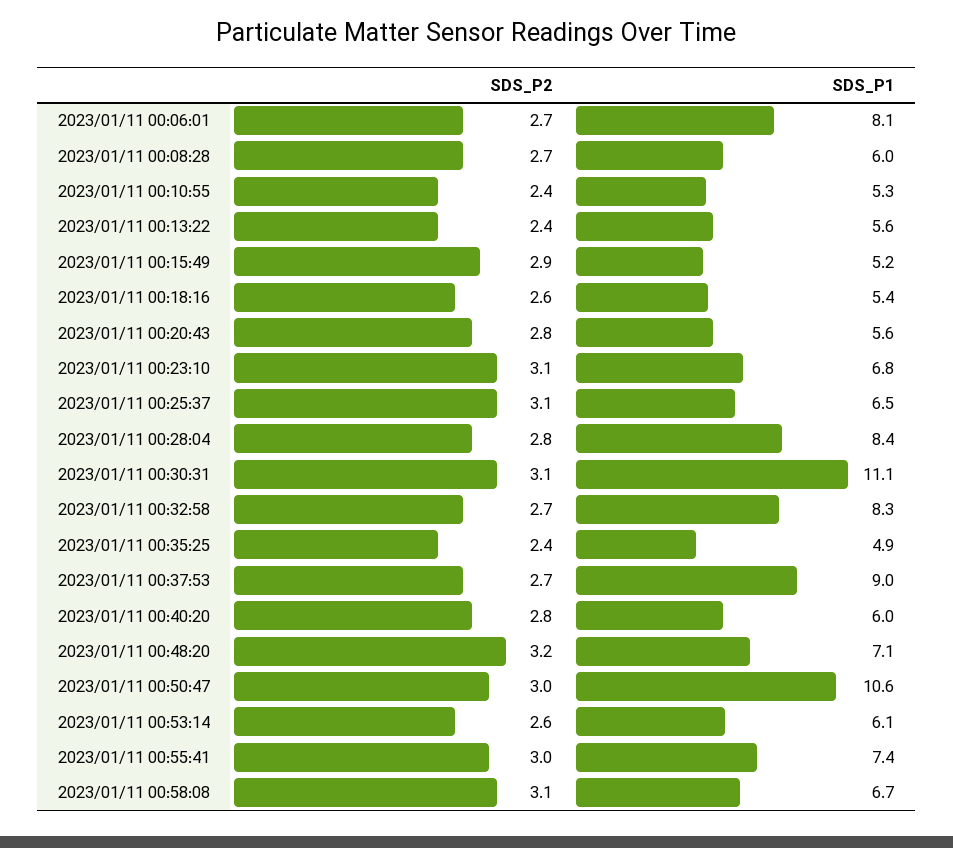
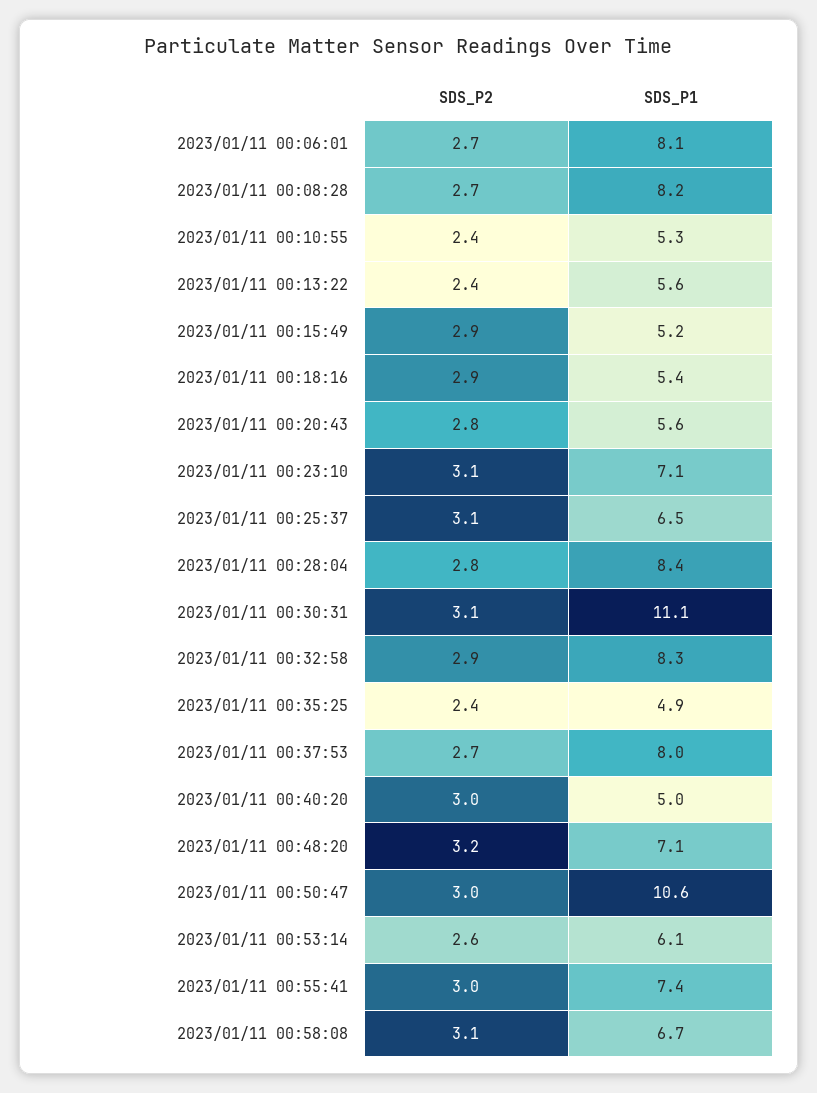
SDS_P1, 2023/01/11 00:08:28: 6 -> 8.2
SDS_P2, 2023/01/11 00:18:16: 2.6 -> 2.9
SDS_P1, 2023/01/11 00:23:10: 6.8 -> 7.1
SDS_P2, 2023/01/11 00:32:58: 2.7 -> 2.9
SDS_P1, 2023/01/11 00:37:53: 9 -> 8
SDS_P2, 2023/01/11 00:40:20: 2.8 -> 3
SDS_P1, 2023/01/11 00:40:20: 6 -> 5

